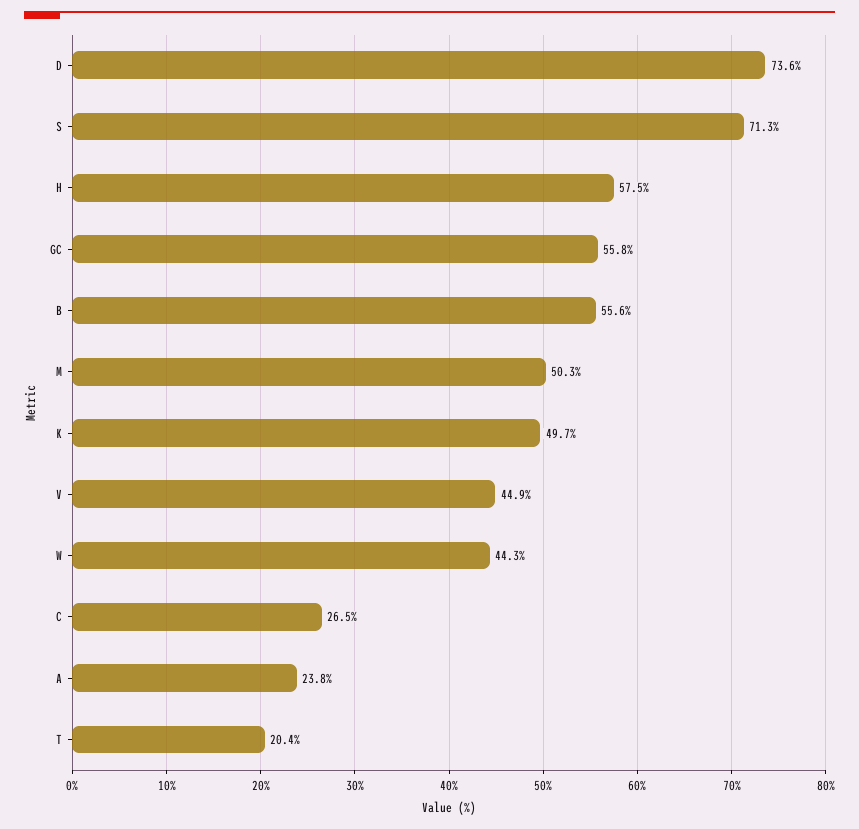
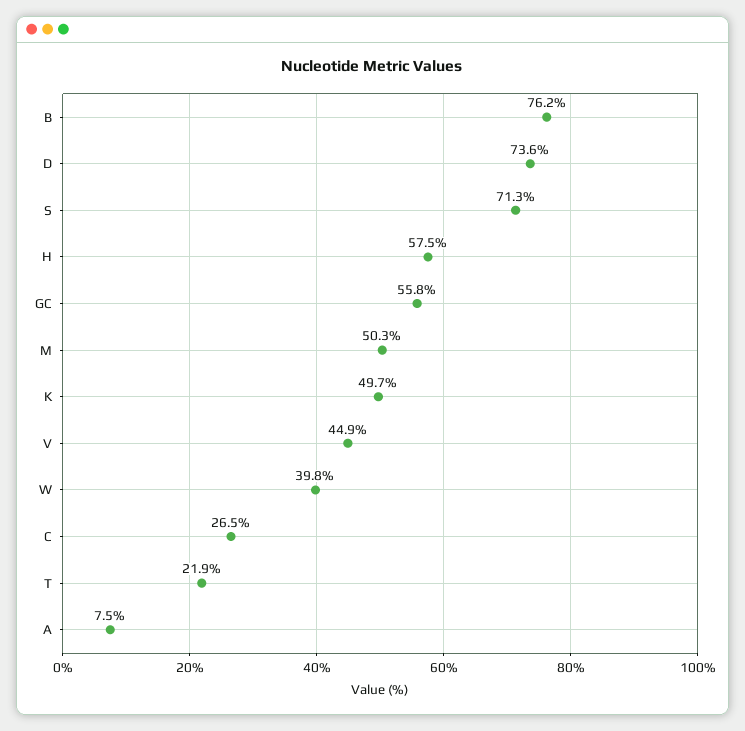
B: 55.6 -> 76.2
W: 44.3 -> 39.8
A: 23.8 -> 7.5
T: 20.4 -> 21.9

